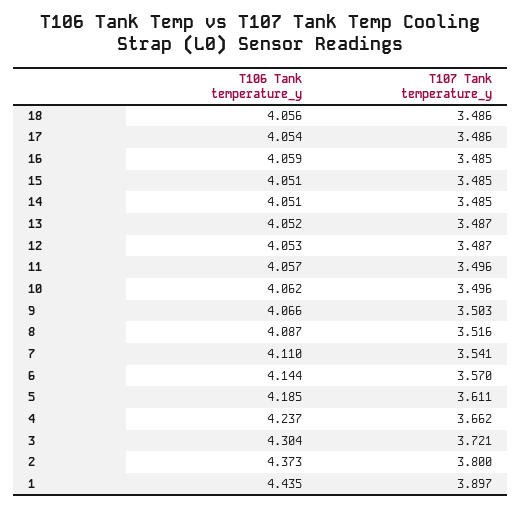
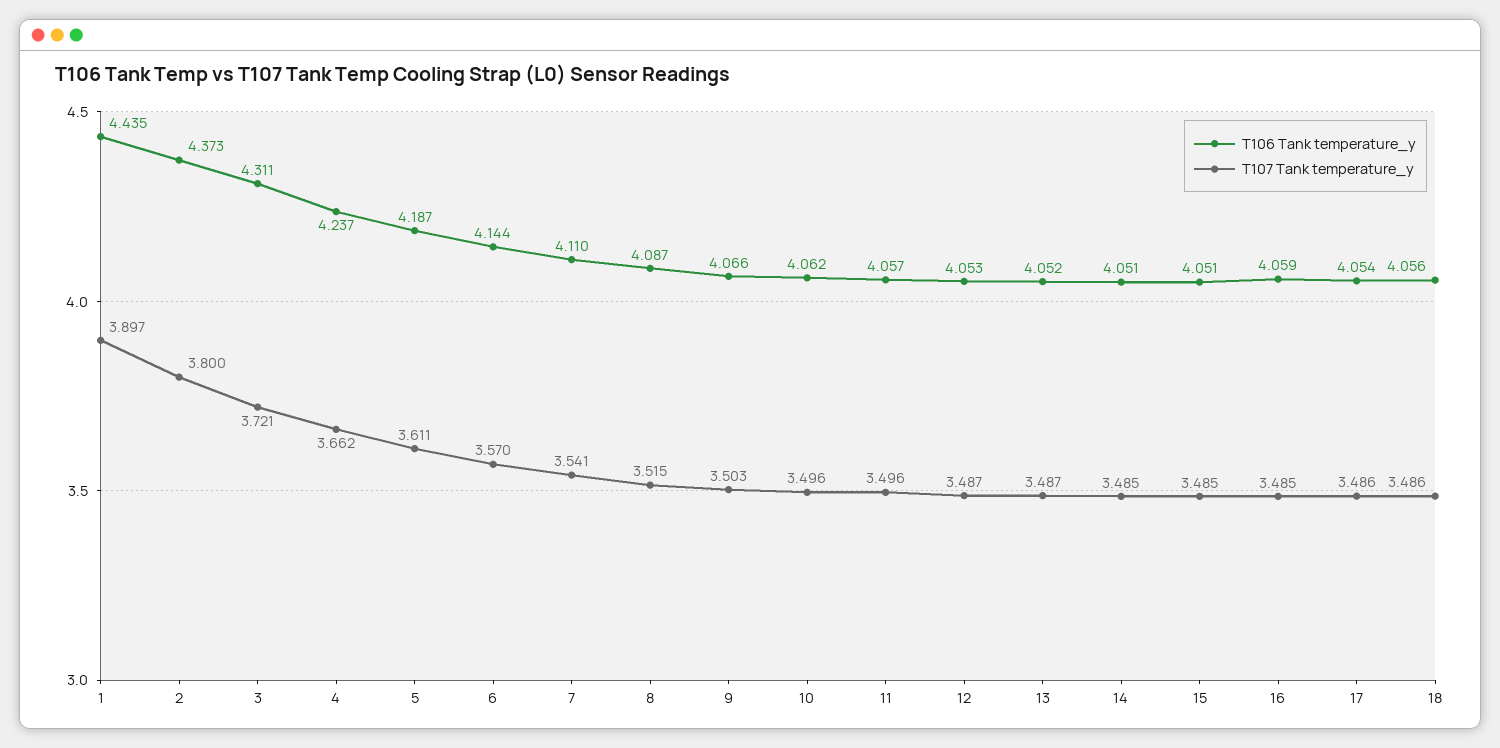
T107 Tank temperature_y, 8: 3.516 -> 3.515
T106 Tank temperature_y, 5: 4.185 -> 4.187
T106 Tank temperature_y, 3: 4.304 -> 4.311

